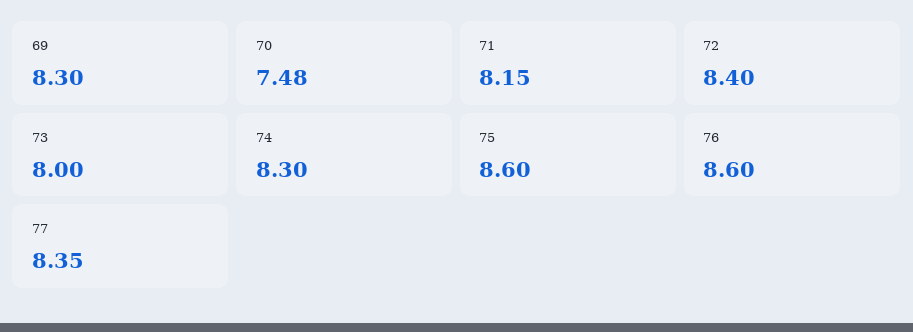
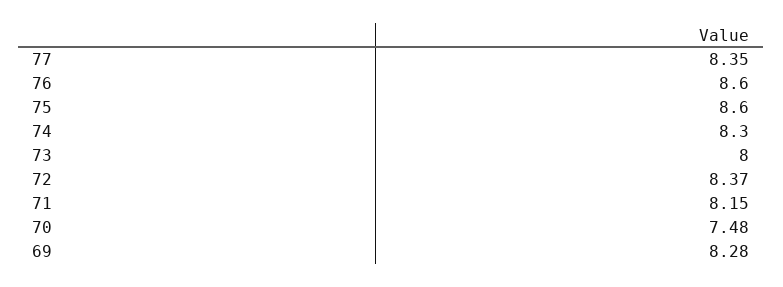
69: 8.3 -> 8.28
72: 8.4 -> 8.37

